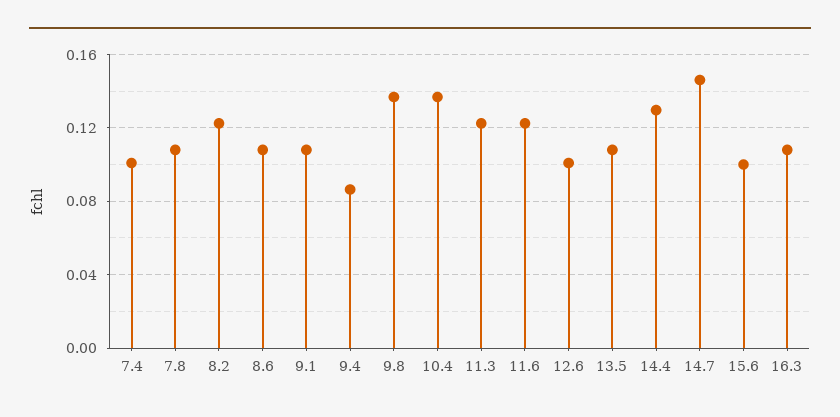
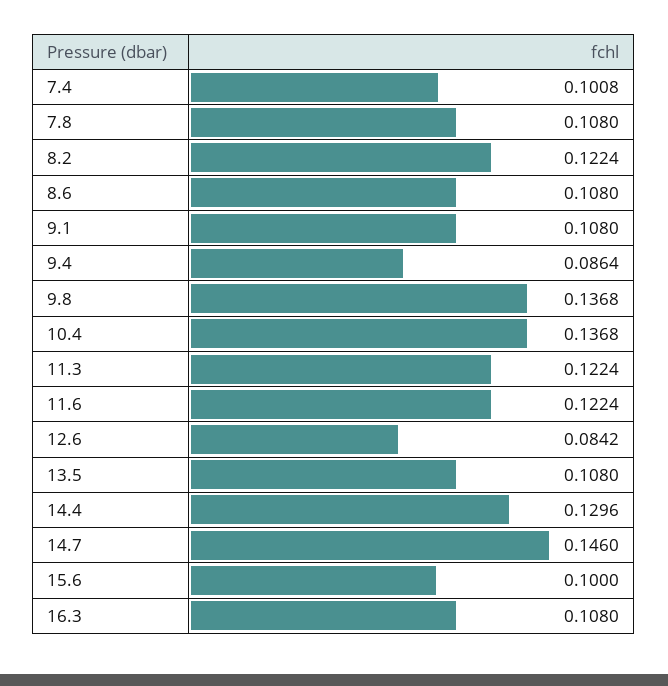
12.6: 0.1 -> 0.0842

